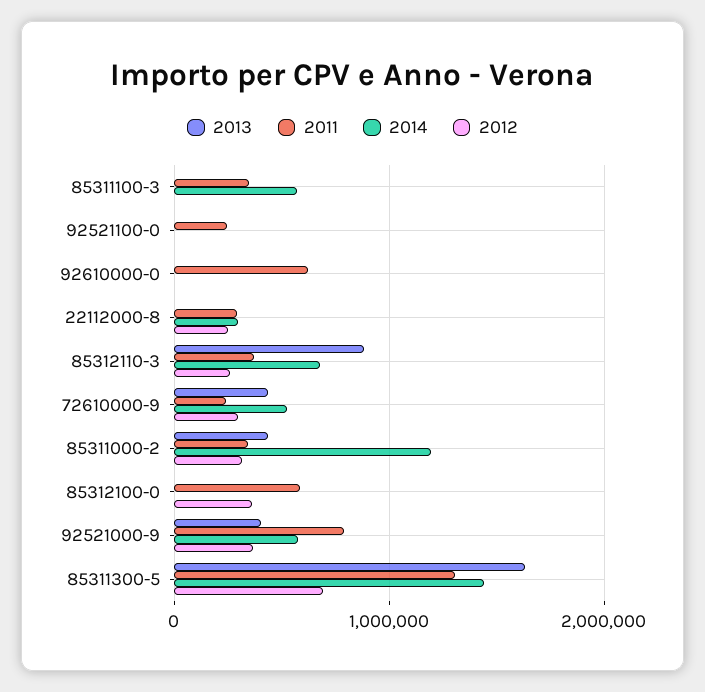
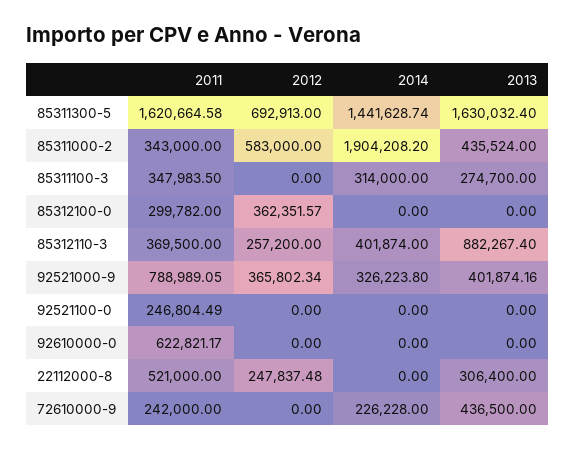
2013, 85311100-3: 0 -> 274700
2014, 85311100-3: 600000 -> 314000
2013, 22112000-8: 0 -> 306400
2011, 22112000-8: 300000 -> 521000
2014, 22112000-8: 300000 -> 0
2014, 85312110-3: 700000 -> 401874
2014, 72610000-9: 500000 -> 226228
2012, 72610000-9: 300000 -> 0
2014, 85311000-2: 1200000 -> 1904208.2
2012, 85311000-2: 300000 -> 583000
2011, 85312100-0: 600000 -> 299782
2014, 92521000-9: 600000 -> 326223.8
2011, 85311300-5: 1300000 -> 1620664.58

